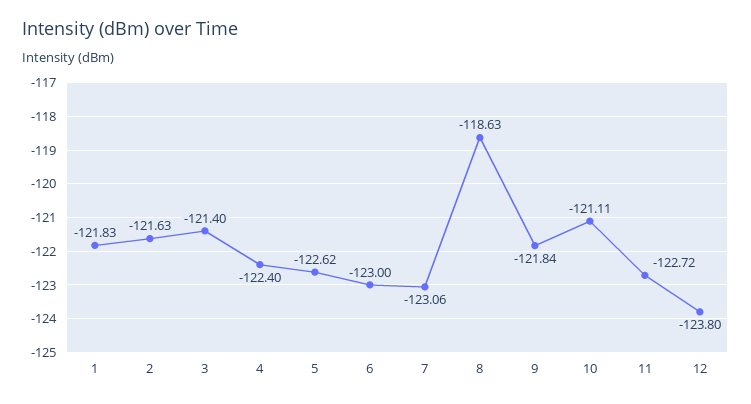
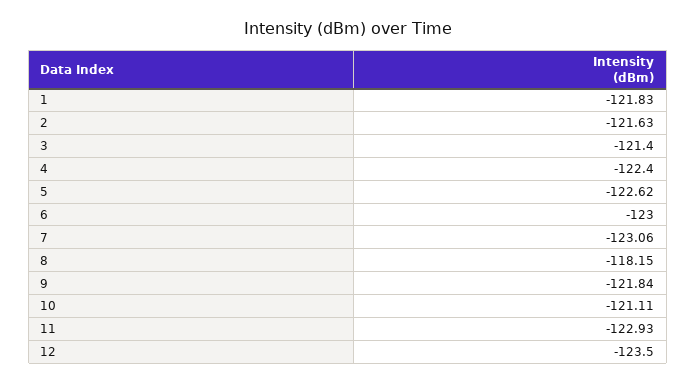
8: -118.63 -> -118.15
11: -122.72 -> -122.93
12: -123.8 -> -123.5

